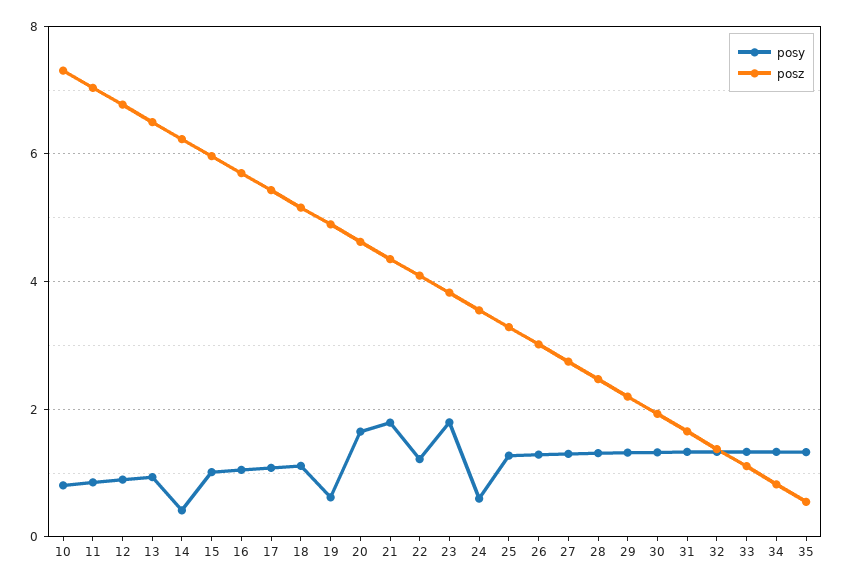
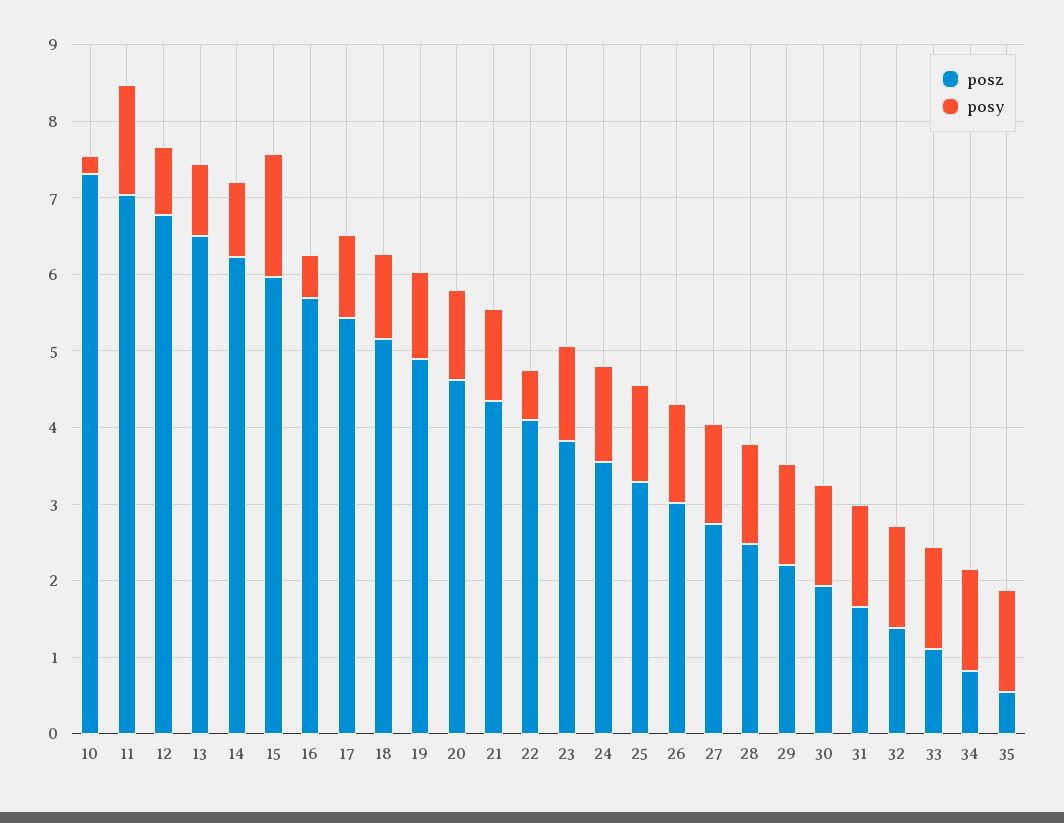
posy, 10: 0.8 -> 0.2
posy, 11: 0.8 -> 1.4
posy, 14: 0.4 -> 1
posy, 15: 1 -> 1.6
posy, 16: 1 -> 0.6
posy, 19: 0.6 -> 1.2
posy, 20: 1.6 -> 1.2
posy, 21: 1.8 -> 1.2
posy, 22: 1.2 -> 0.6
posy, 23: 1.8 -> 1.2
posy, 24: 0.6 -> 1.2

